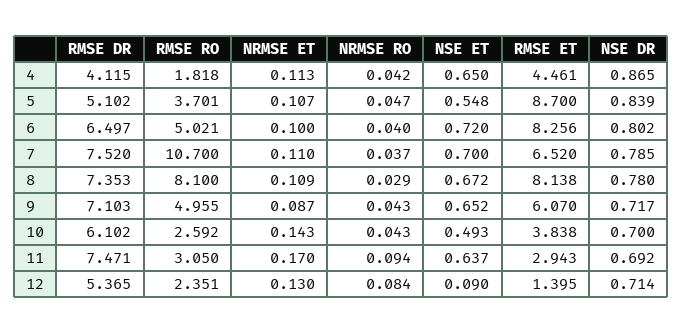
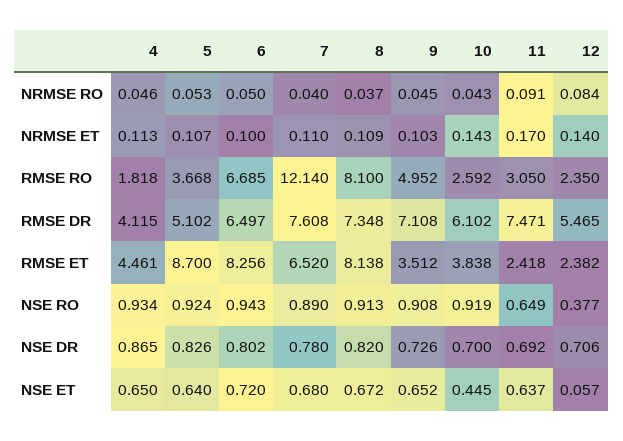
NRMSE RO, 4: 0.042 -> 0.046
RMSE RO, 5: 3.701 -> 3.668
NRMSE RO, 5: 0.047 -> 0.053
NSE ET, 5: 0.548 -> 0.64
NSE DR, 5: 0.839 -> 0.826
RMSE RO, 6: 5.021 -> 6.685
NRMSE RO, 6: 0.04 -> 0.05
RMSE DR, 7: 7.52 -> 7.608
RMSE RO, 7: 10.7 -> 12.14
NRMSE RO, 7: 0.037 -> 0.04
NSE ET, 7: 0.7 -> 0.68
NSE DR, 7: 0.785 -> 0.78
RMSE DR, 8: 7.353 -> 7.348
NRMSE RO, 8: 0.029 -> 0.037
NSE DR, 8: 0.78 -> 0.82
RMSE DR, 9: 7.103 -> 7.108
RMSE RO, 9: 4.955 -> 4.952
NRMSE ET, 9: 0.087 -> 0.103
NRMSE RO, 9: 0.043 -> 0.045
RMSE ET, 9: 6.07 -> 3.512
NSE DR, 9: 0.717 -> 0.726
NSE ET, 10: 0.493 -> 0.445
NRMSE RO, 11: 0.094 -> 0.091
RMSE ET, 11: 2.943 -> 2.418
RMSE DR, 12: 5.365 -> 5.465
RMSE RO, 12: 2.351 -> 2.35
NRMSE ET, 12: 0.13 -> 0.14
NSE ET, 12: 0.09 -> 0.057
RMSE ET, 12: 1.395 -> 2.382
NSE DR, 12: 0.714 -> 0.706
NSE RO, 4: none -> 0.934
NSE RO, 5: none -> 0.924
NSE RO, 6: none -> 0.943
NSE RO, 7: none -> 0.89
NSE RO, 8: none -> 0.913
NSE RO, 9: none -> 0.908
NSE RO, 10: none -> 0.919
NSE RO, 11: none -> 0.649
NSE RO, 12: none -> 0.377

